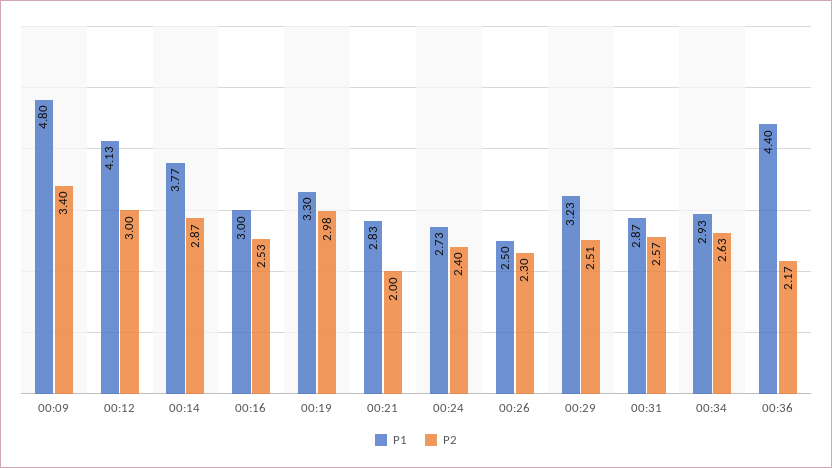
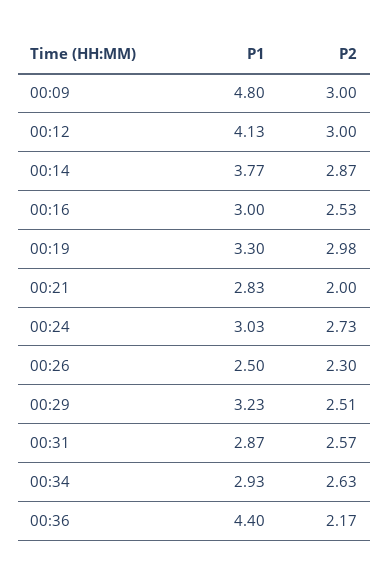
P2, 00:09: 3.4 -> 3
P1, 00:24: 2.73 -> 3.03
P2, 00:24: 2.4 -> 2.73

